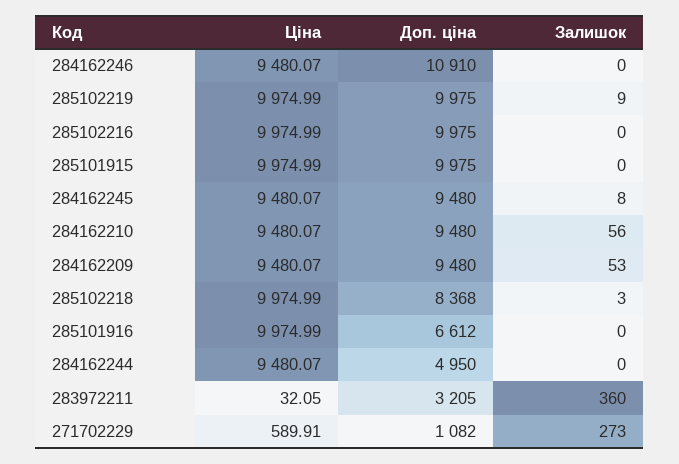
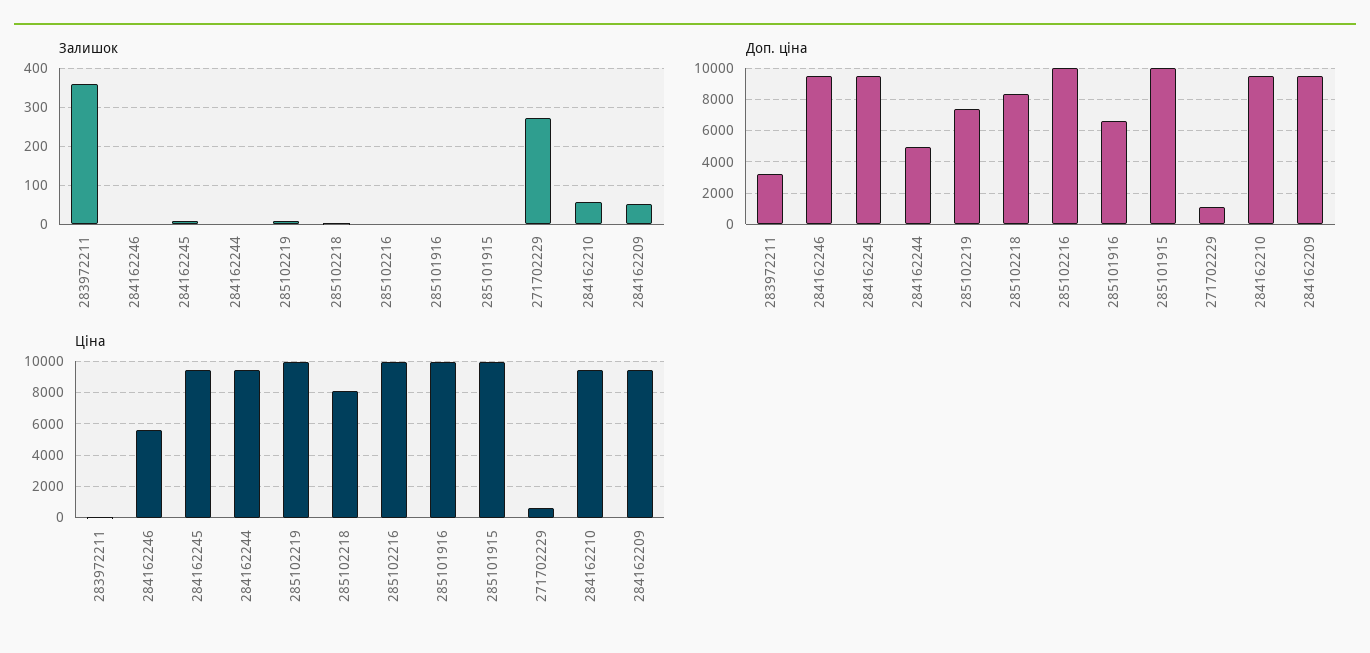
Ціна, 284162246: 9480.07 -> 5500
Доп. ціна, 284162246: 10910 -> 9500
Доп. ціна, 285102219: 9975 -> 7500
Ціна, 285102218: 9974.99 -> 8000

